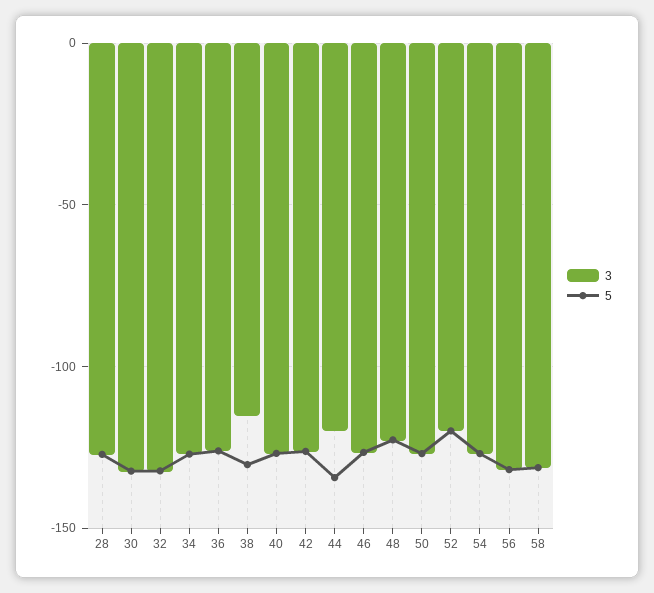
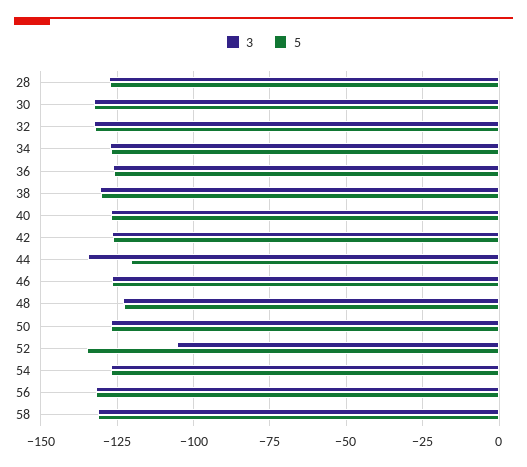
3, 38: -115 -> -130
3, 44: -120 -> -135
5, 44: -135 -> -120
3, 52: -120 -> -105
5, 52: -120 -> -135

